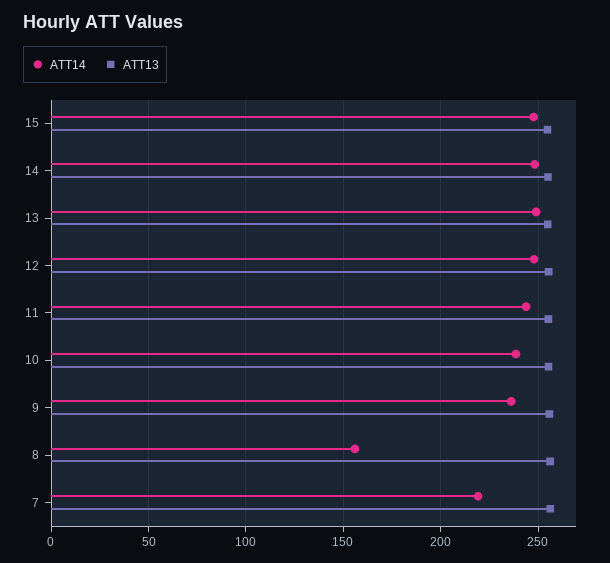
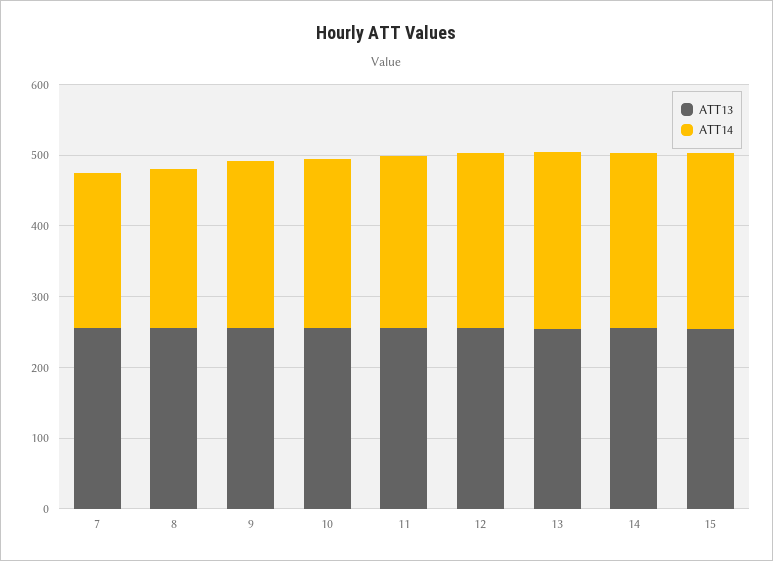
ATT14, 8: 155 -> 220

